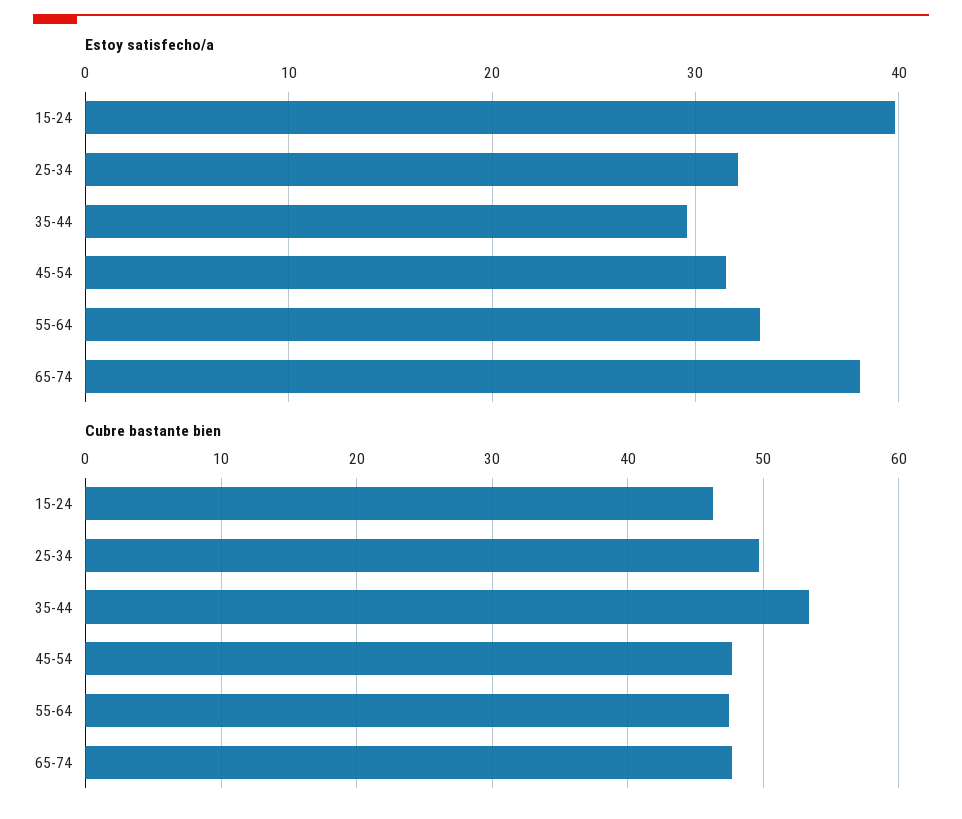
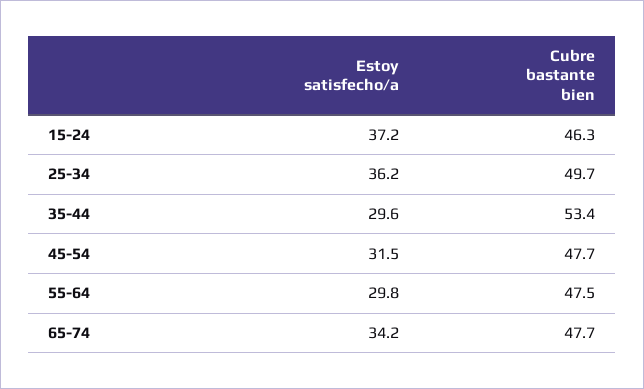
Estoy satisfecho/a, 15-24: 40 -> 37.2
Estoy satisfecho/a, 25-34: 32 -> 36.2
Estoy satisfecho/a, 55-64: 33 -> 29.8
Estoy satisfecho/a, 65-74: 38 -> 34.2

